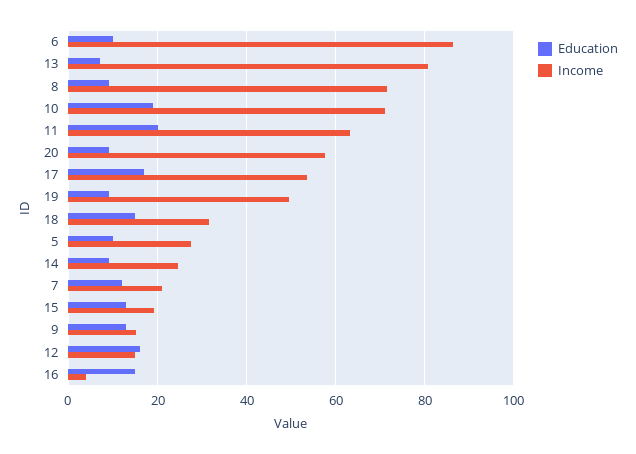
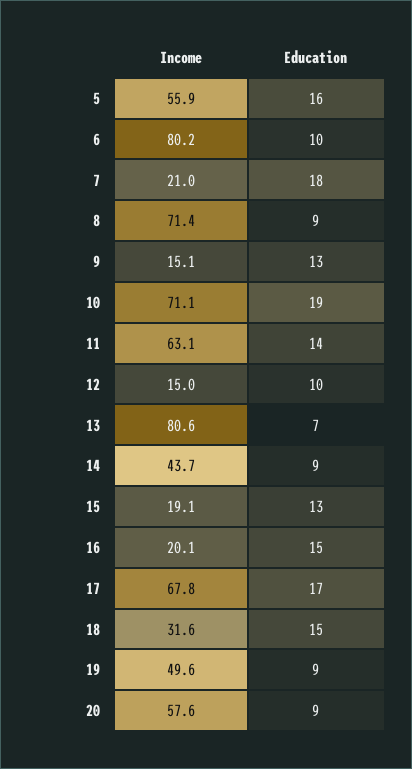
Income, 6: 86 -> 80.2
Education, 11: 20 -> 14
Income, 17: 54 -> 67.8
Education, 5: 10 -> 16
Income, 5: 28 -> 55.9
Income, 14: 24 -> 43.7
Education, 7: 12 -> 18
Education, 12: 16 -> 10
Income, 16: 4 -> 20.1

